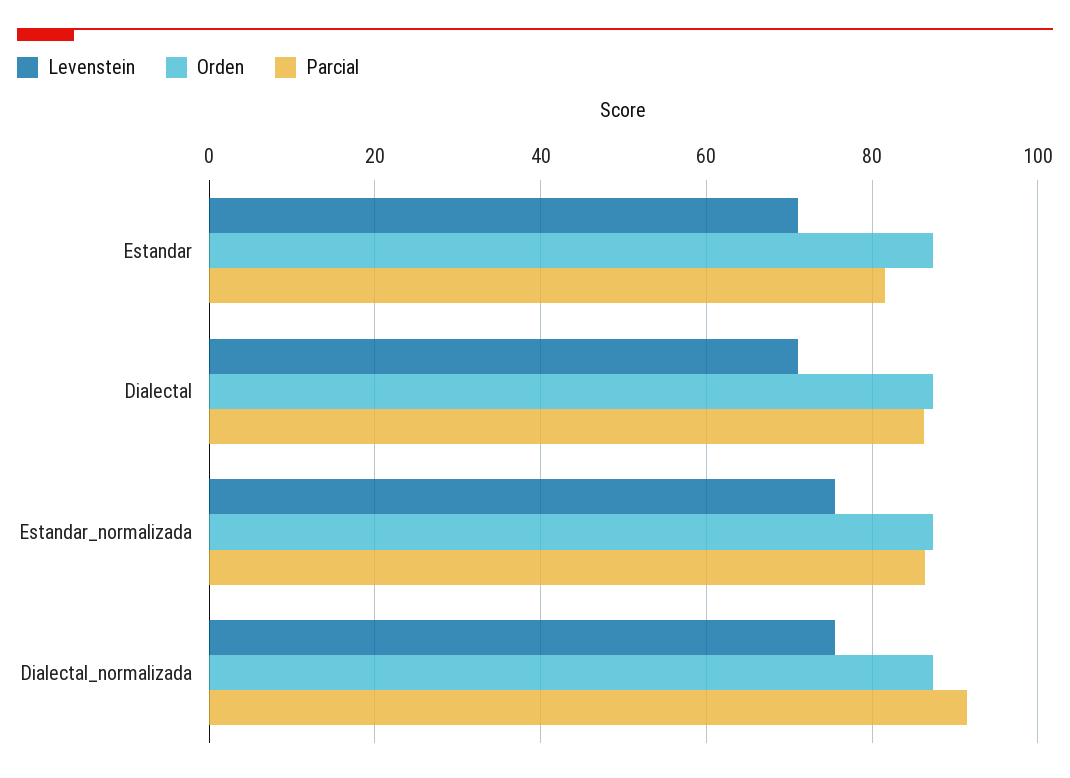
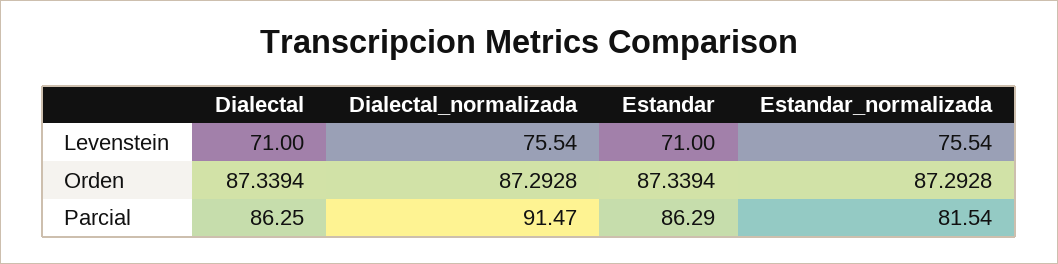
Parcial, Estandar: 82 -> 86.29
Parcial, Estandar_normalizada: 86 -> 81.54

